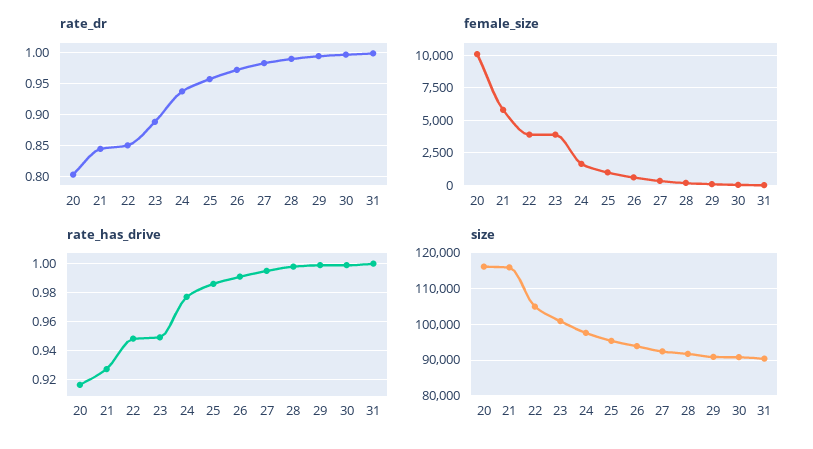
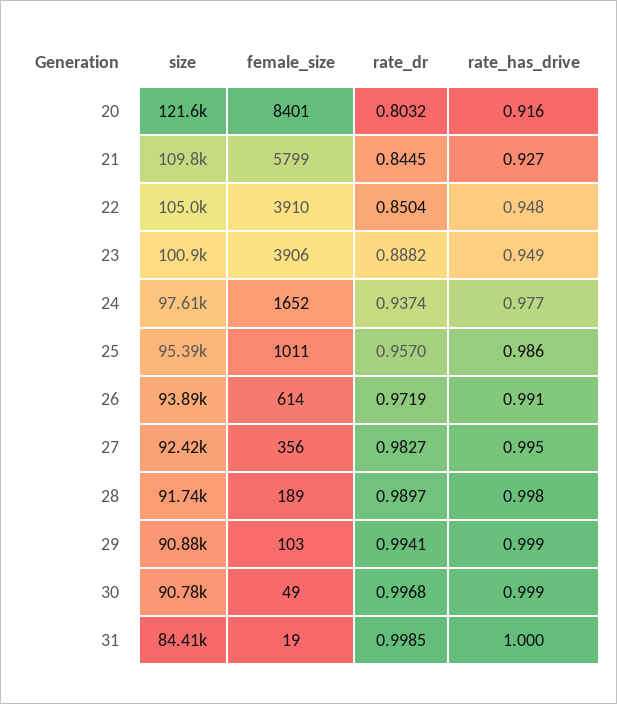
female_size, 20: 10000 -> 8401
size, 20: 116000 -> 121600
size, 21: 116000 -> 109800
size, 31: 90000 -> 84410

